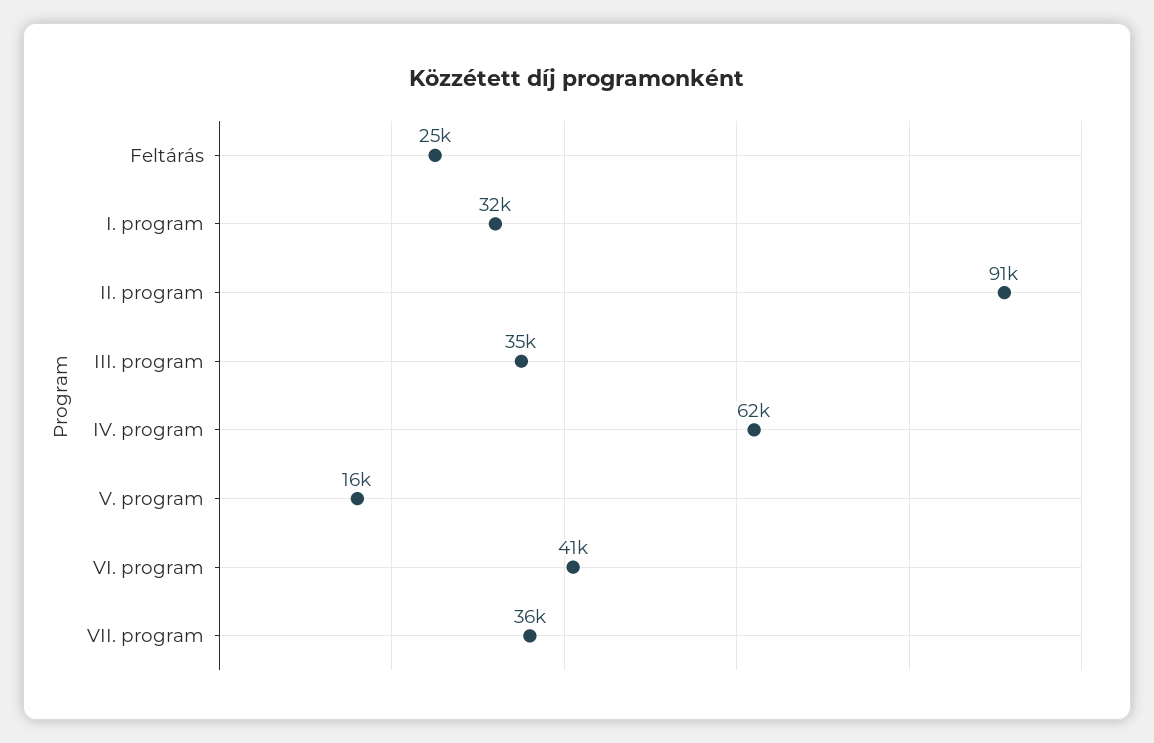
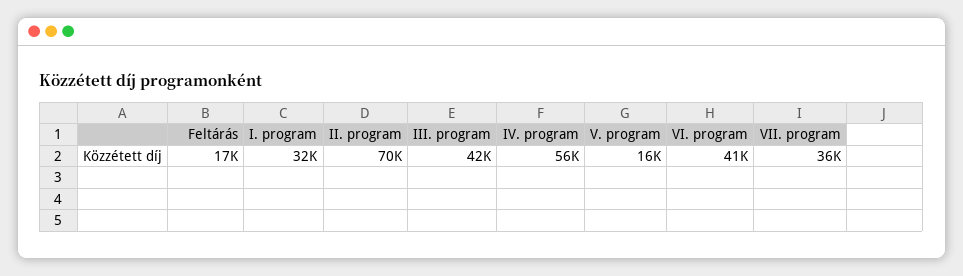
Feltárás: 25000 -> 17000
II. program: 91000 -> 70000
III. program: 35000 -> 42000
IV. program: 62000 -> 56000

